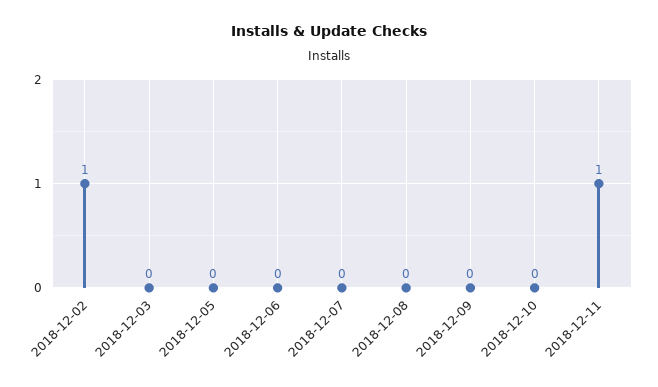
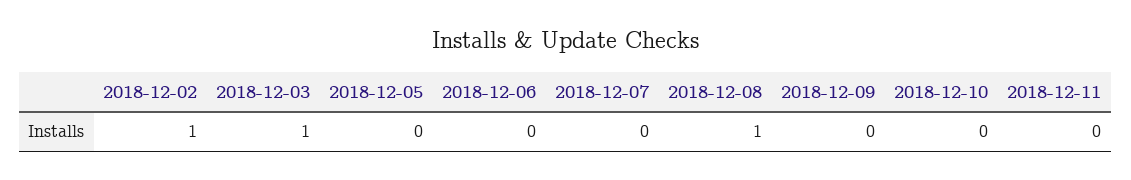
2018-12-03: 0 -> 1
2018-12-08: 0 -> 1
2018-12-11: 1 -> 0

